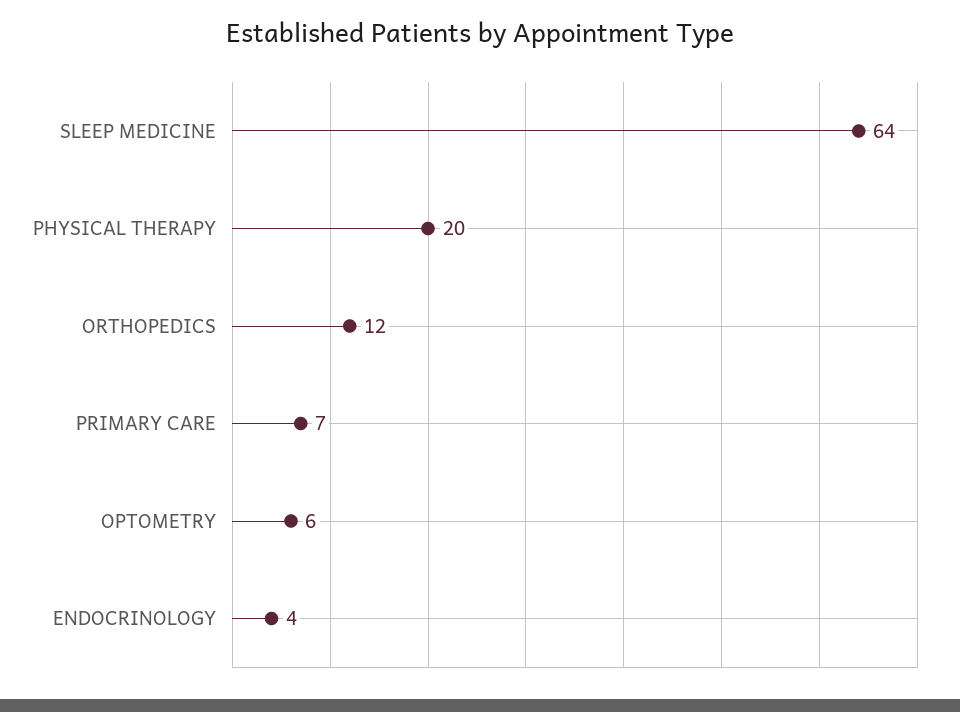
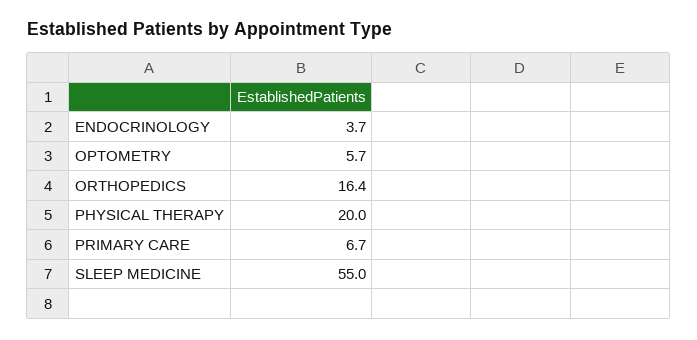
SLEEP MEDICINE: 64 -> 55
ORTHOPEDICS: 12 -> 16.4

